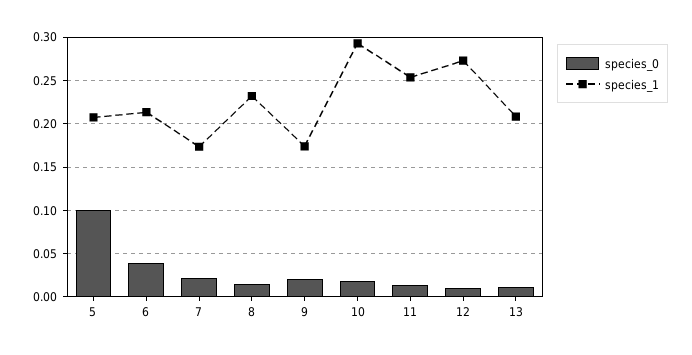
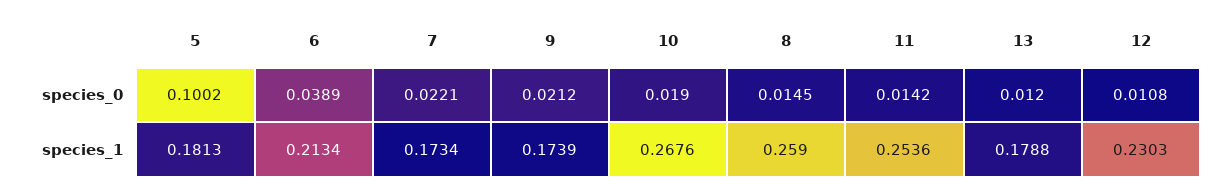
species_1, 5: 0.21 -> 0.1813
species_1, 8: 0.23 -> 0.259
species_1, 10: 0.29 -> 0.2676
species_1, 12: 0.27 -> 0.2303
species_1, 13: 0.21 -> 0.1788

